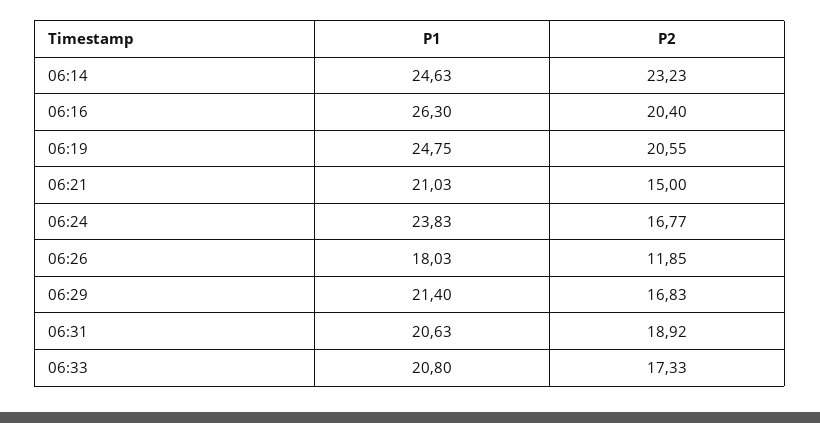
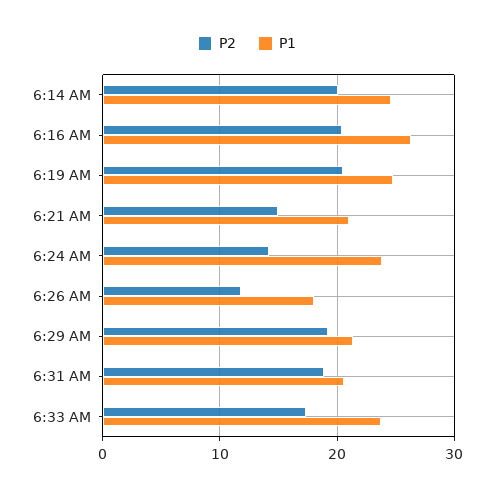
P2, 06:14: 23.23 -> 20
P2, 06:24: 16.77 -> 14
P2, 06:29: 16.83 -> 19
P1, 06:33: 20.8 -> 24

